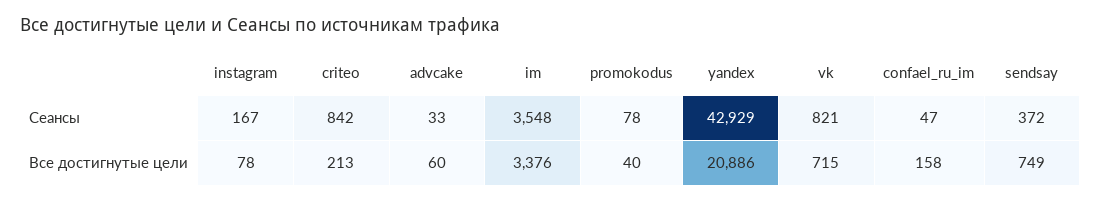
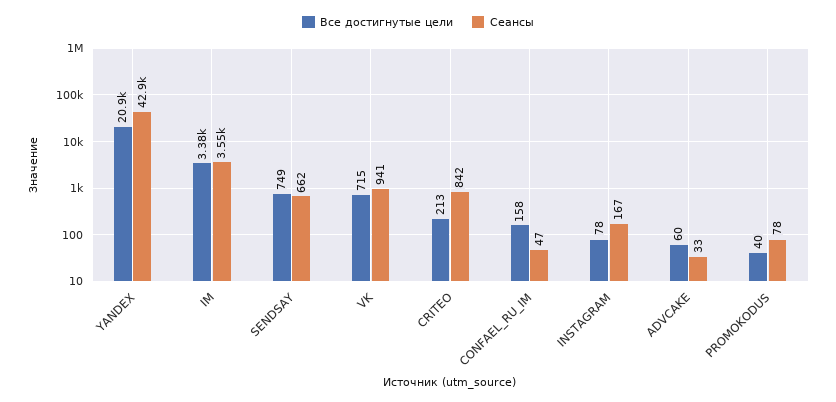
Сеансы, vk: 821 -> 941
Сеансы, sendsay: 372 -> 662

